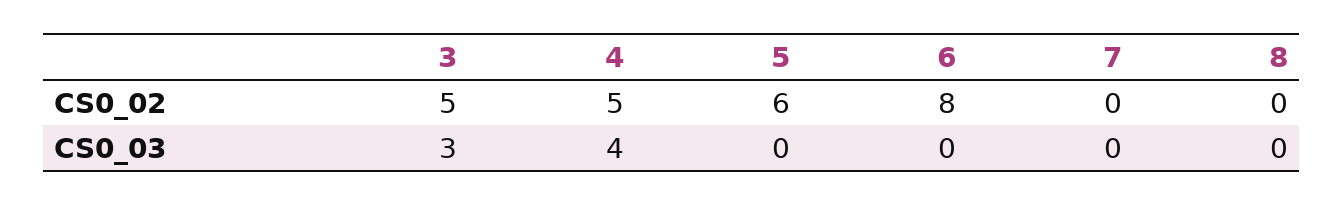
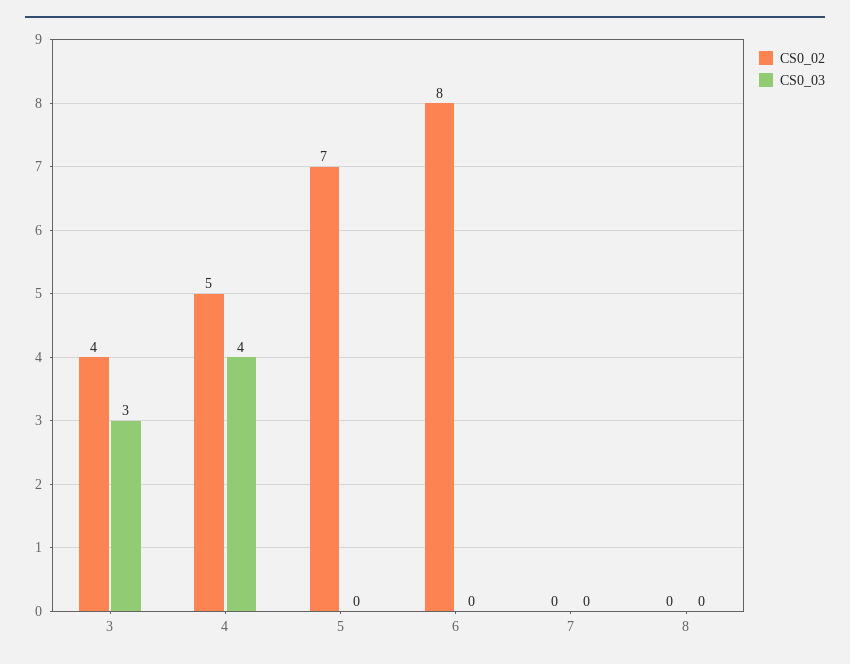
CS0_02, 3: 5 -> 4
CS0_02, 5: 6 -> 7

